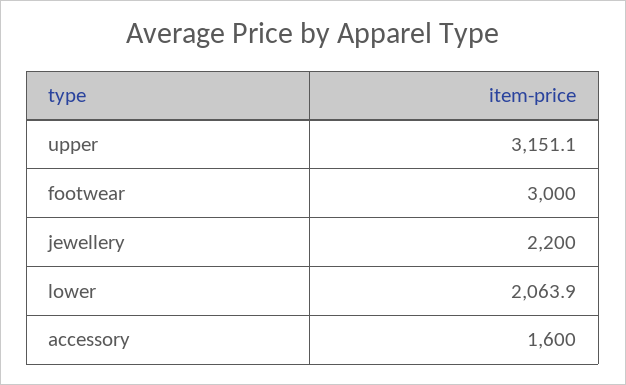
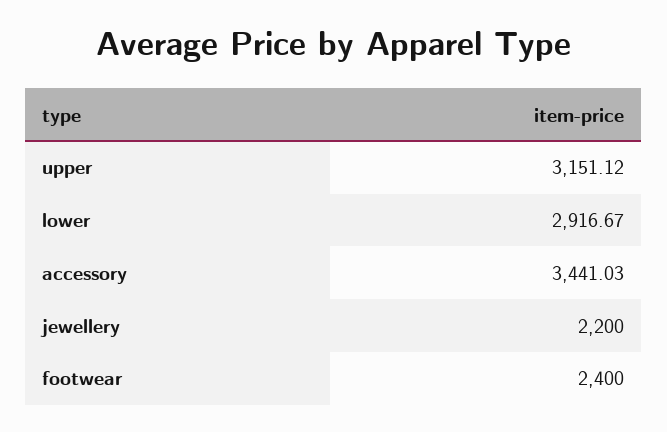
footwear: 3000 -> 2400
lower: 2063.9 -> 2916.67
accessory: 1600 -> 3441.03

